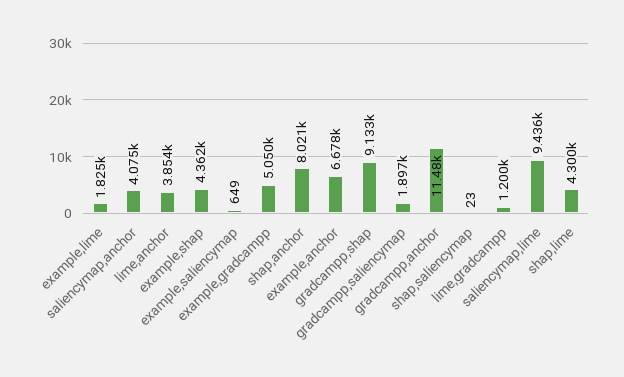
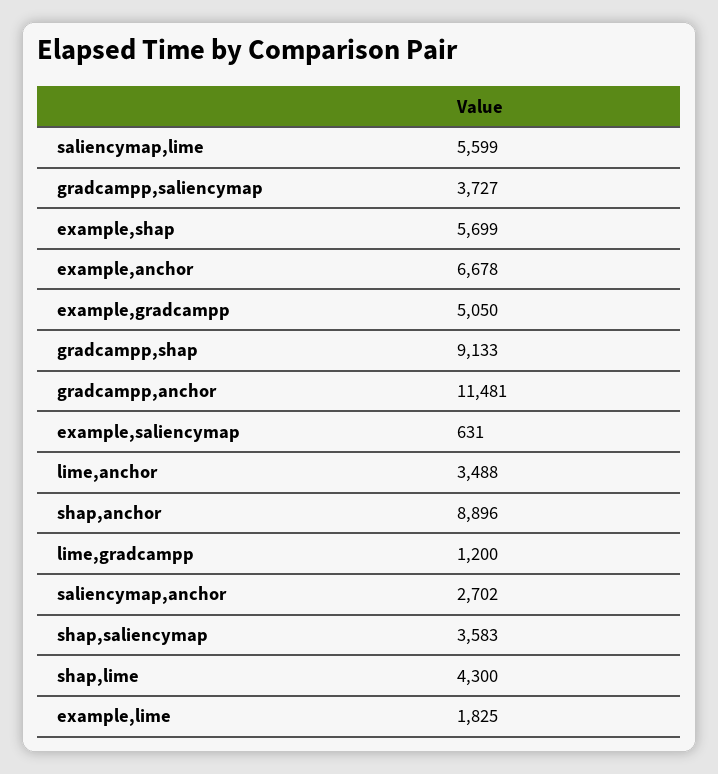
saliencymap,anchor: 4075 -> 2702
lime,anchor: 3854 -> 3488
example,shap: 4362 -> 5699
example,saliencymap: 649 -> 631
shap,anchor: 8021 -> 8896
gradcampp,saliencymap: 1897 -> 3727
shap,saliencymap: 23 -> 3583
saliencymap,lime: 9436 -> 5599

